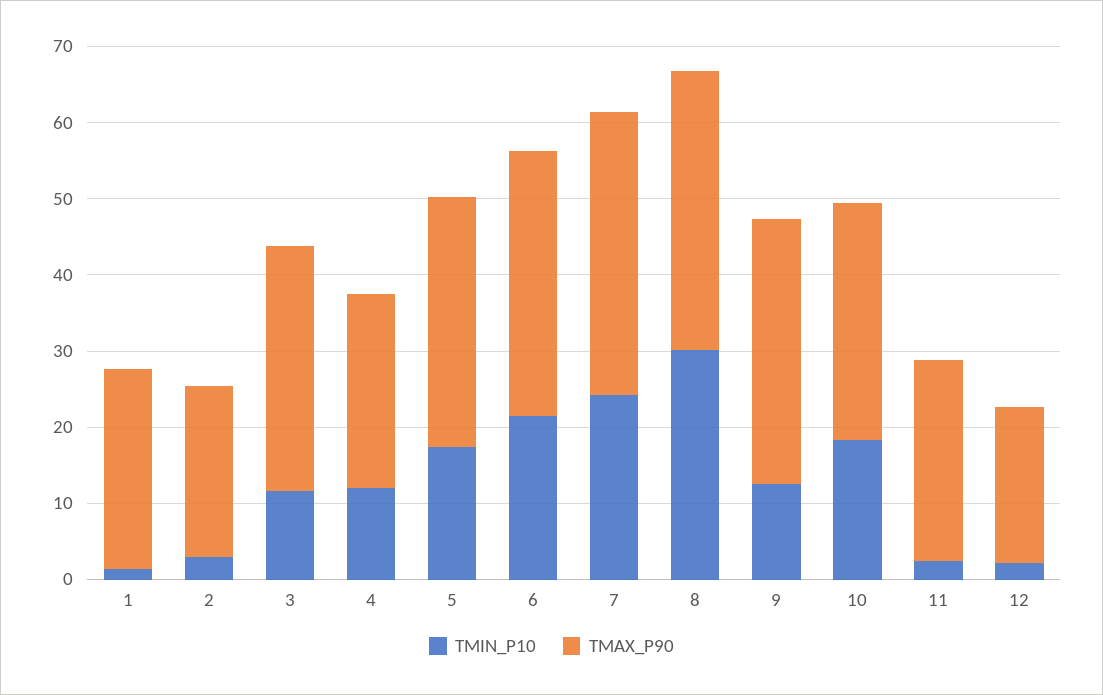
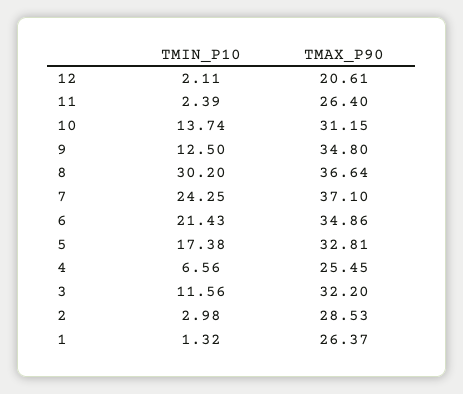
TMAX_P90, 2: 22 -> 28.53
TMIN_P10, 4: 12 -> 6.56
TMIN_P10, 10: 18 -> 13.74

